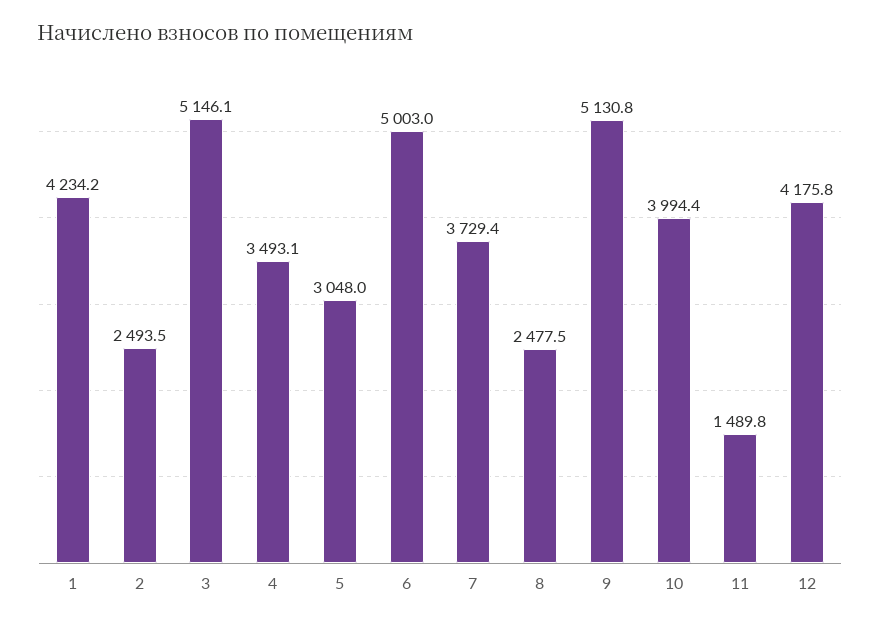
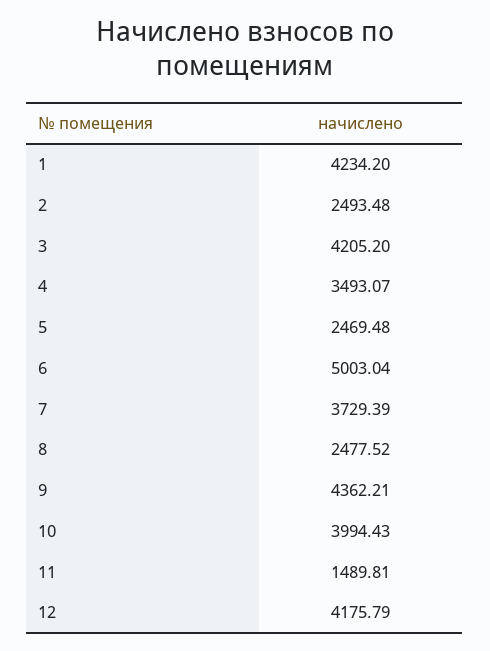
3: 5146.1 -> 4205.2
5: 3048 -> 2469.48
9: 5130.8 -> 4362.21

